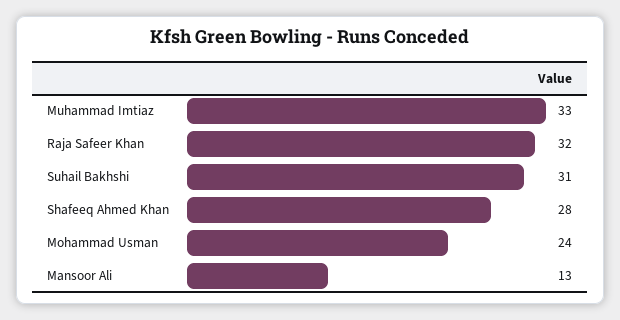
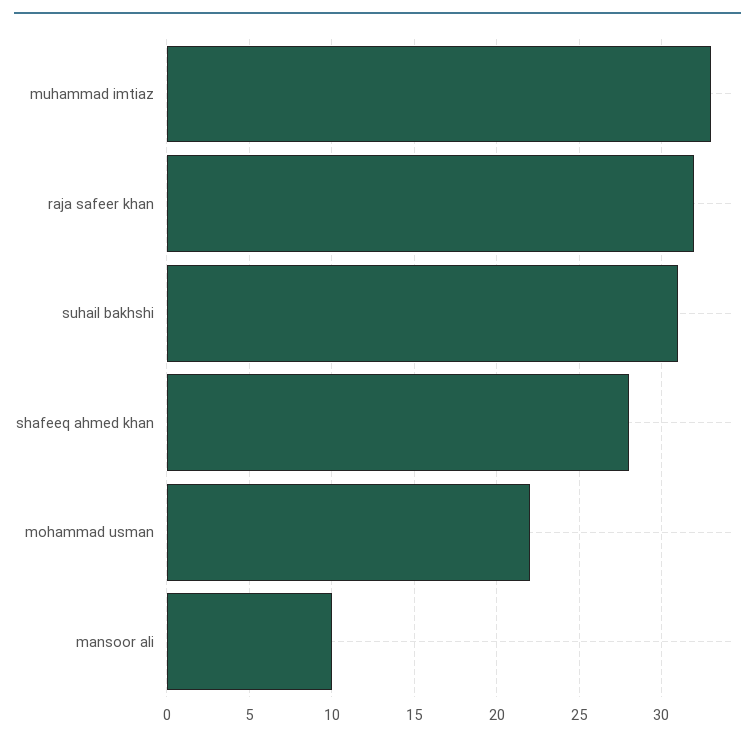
Mohammad Usman: 24 -> 22
Mansoor Ali: 13 -> 10

